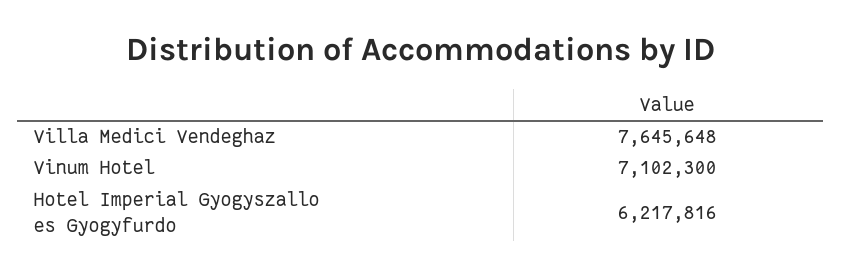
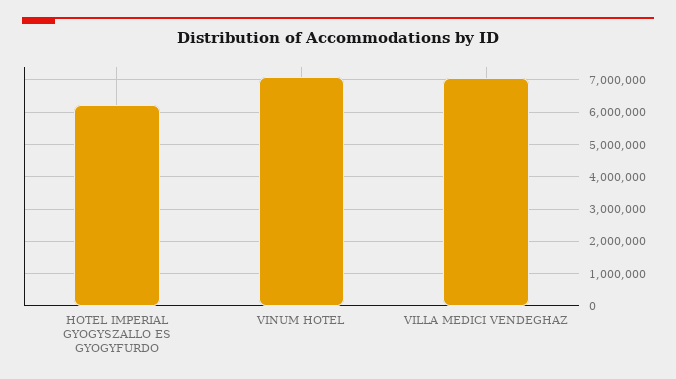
Villa Medici Vendeghaz: 7645648 -> 7000000

